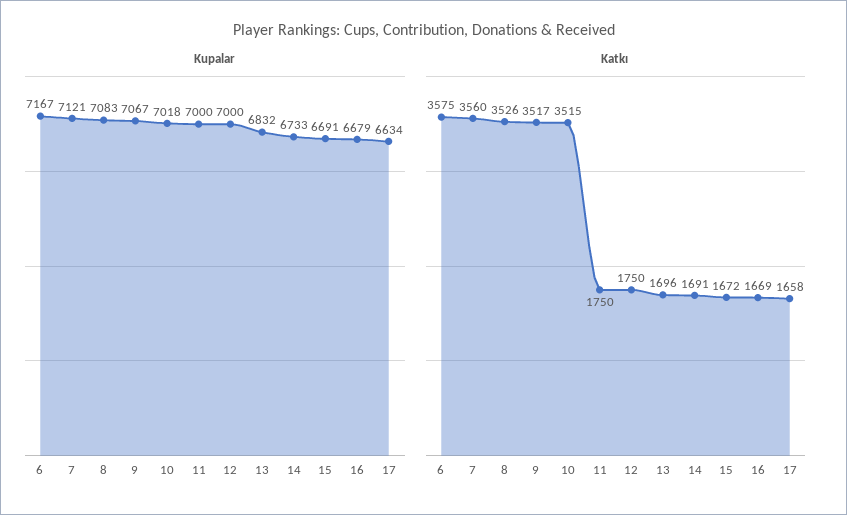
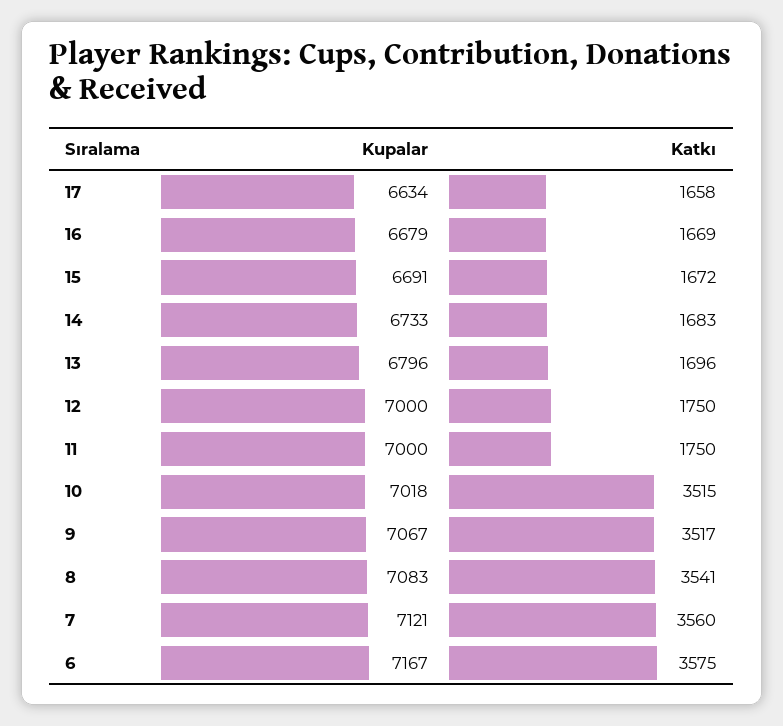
Kupalar, 13: 6832 -> 6796
Katkı, 8: 3526 -> 3541
Katkı, 14: 1691 -> 1683

